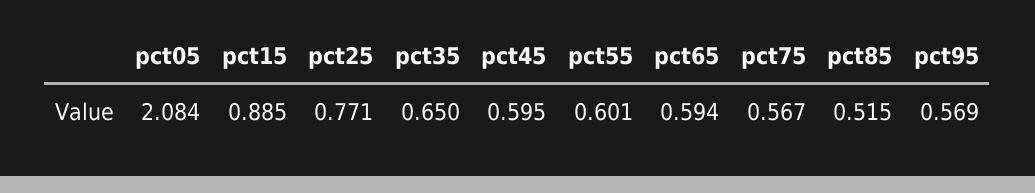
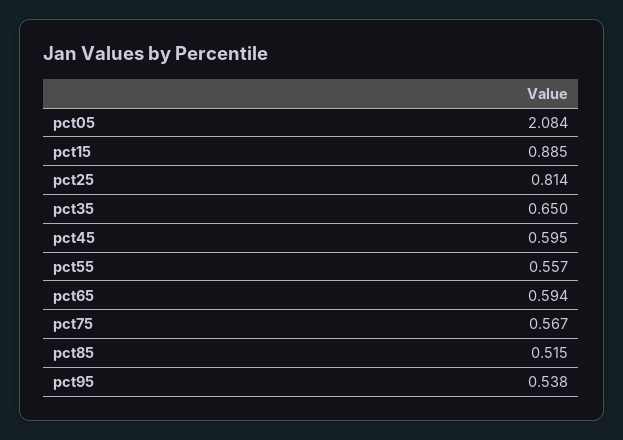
pct25: 0.771 -> 0.814
pct55: 0.601 -> 0.557
pct95: 0.569 -> 0.538

